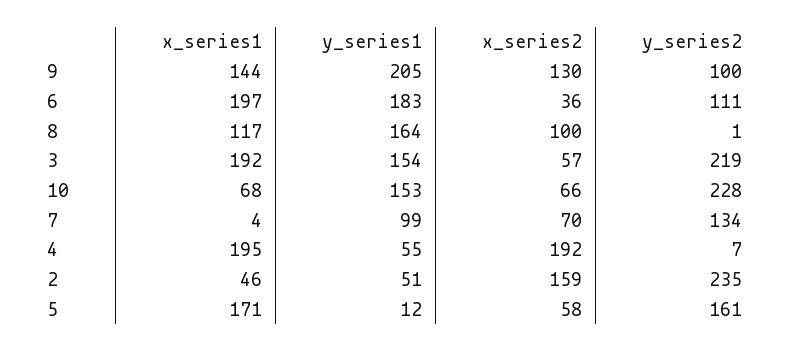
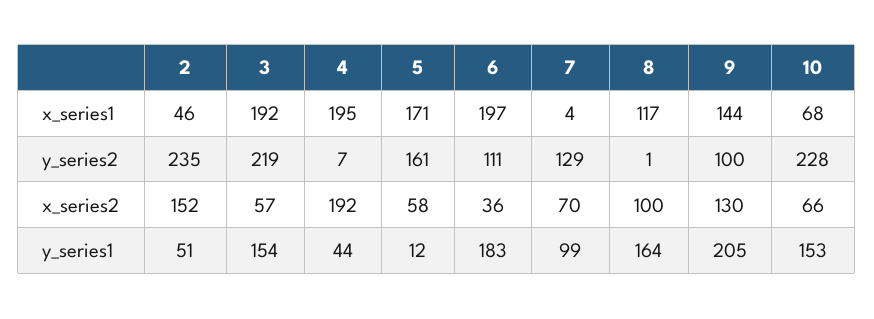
y_series2, 7: 134 -> 129
y_series1, 4: 55 -> 44
x_series2, 2: 159 -> 152

